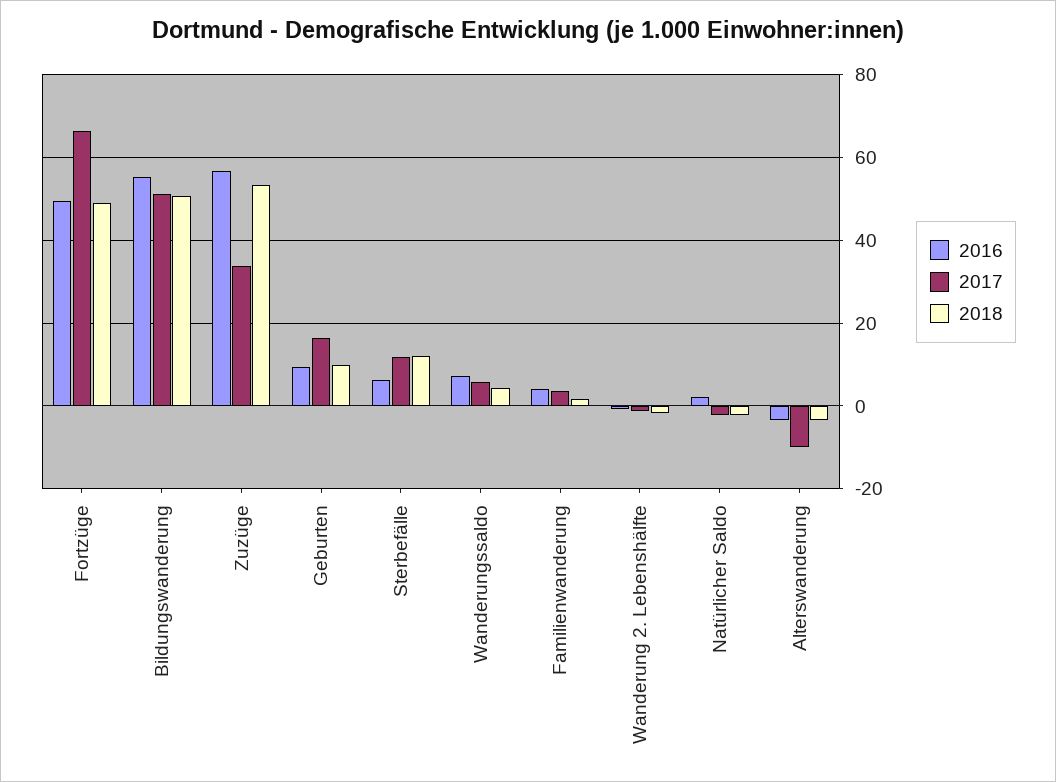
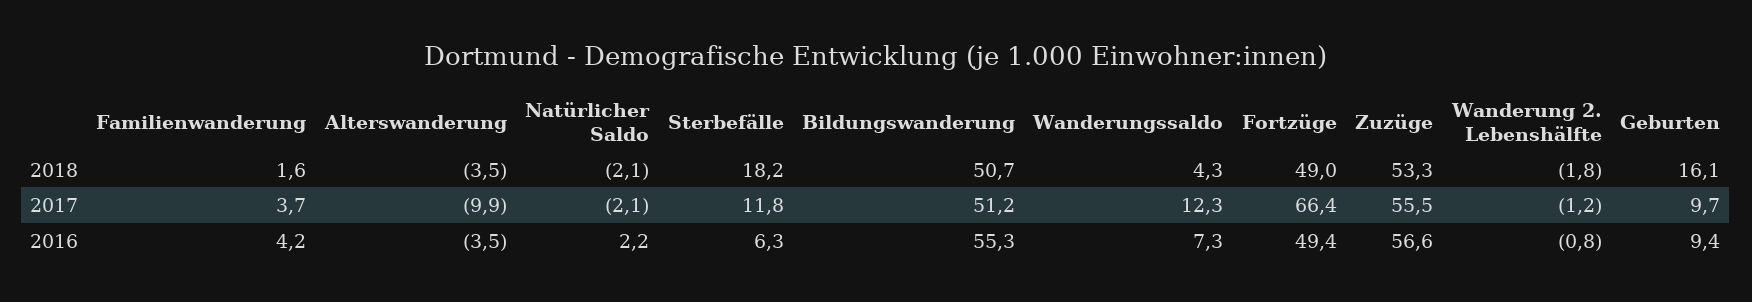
2017, Zuzüge: 34 -> 55.5
2017, Geburten: 16 -> 9.7
2018, Geburten: 10 -> 16.1
2018, Sterbefälle: 12 -> 18.2
2017, Wanderungssaldo: 6 -> 12.3

